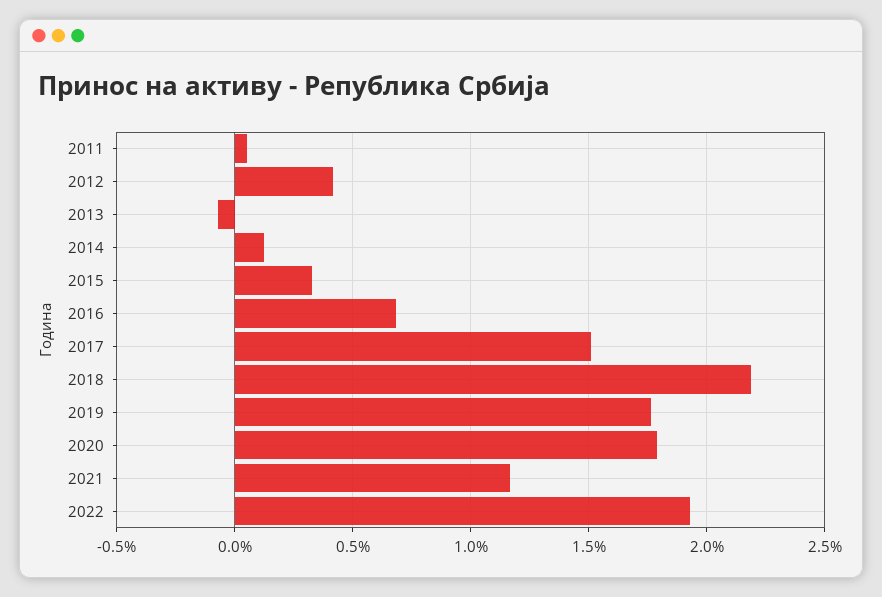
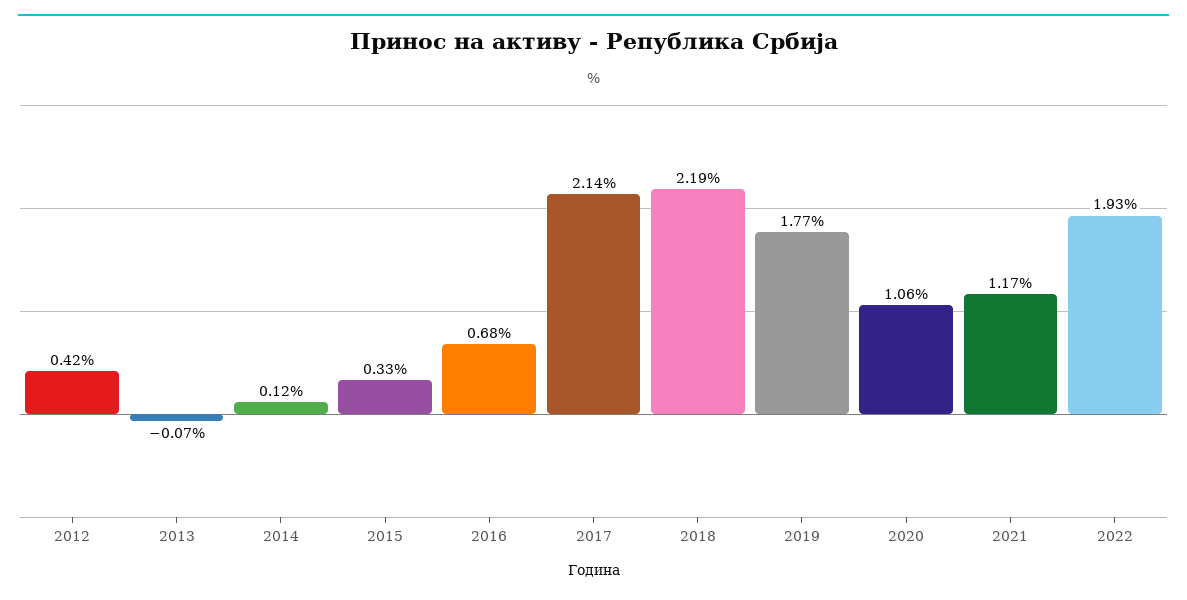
2011: 0.05 -> none
2017: 1.5 -> 2.14
2020: 1.8 -> 1.06

